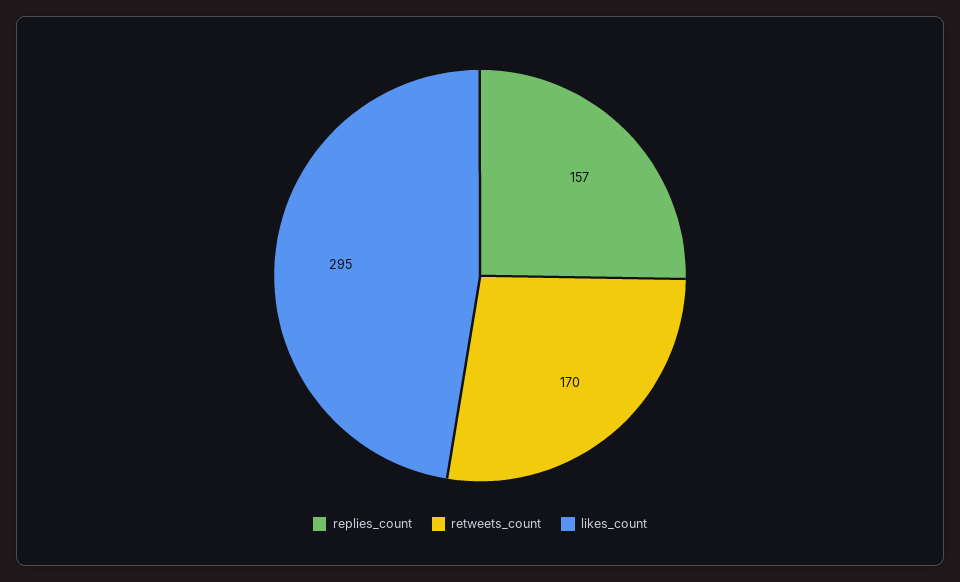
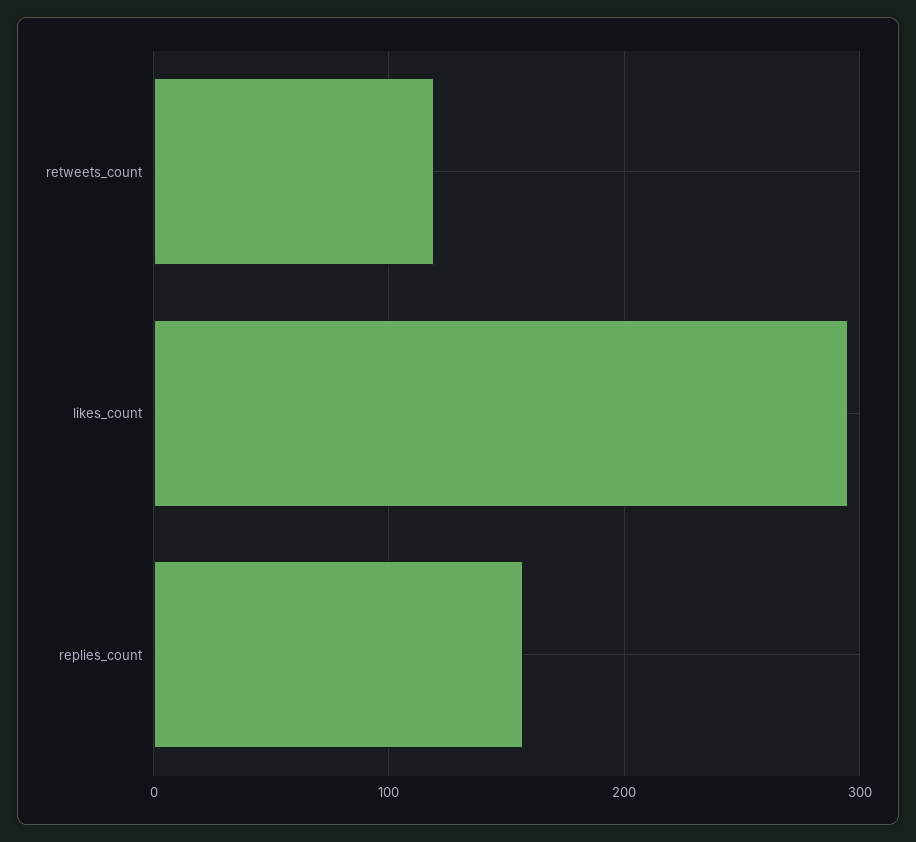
retweets_count: 170 -> 120

